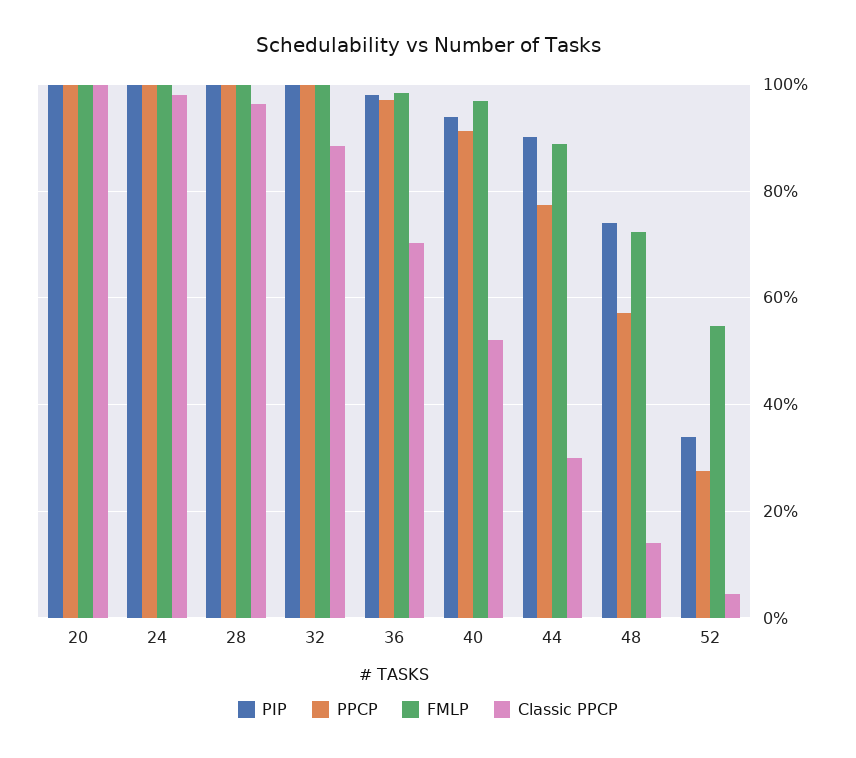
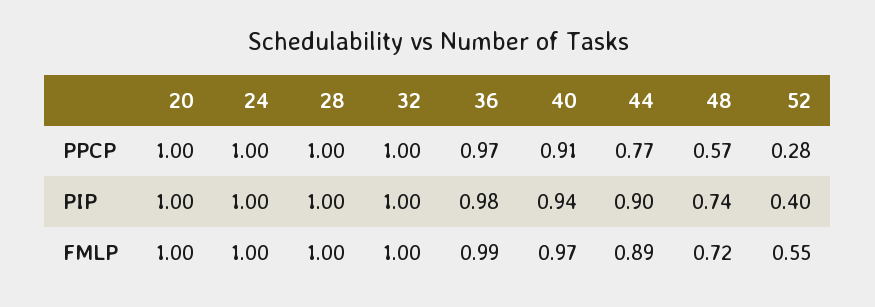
Classic PPCP, 20: 1 -> none
Classic PPCP, 24: 0.98 -> none
Classic PPCP, 28: 0.96 -> none
Classic PPCP, 32: 0.88 -> none
Classic PPCP, 36: 0.7 -> none
Classic PPCP, 40: 0.52 -> none
Classic PPCP, 44: 0.3 -> none
Classic PPCP, 48: 0.14 -> none
PIP, 52: 0.34 -> 0.4
Classic PPCP, 52: 0.04 -> none

